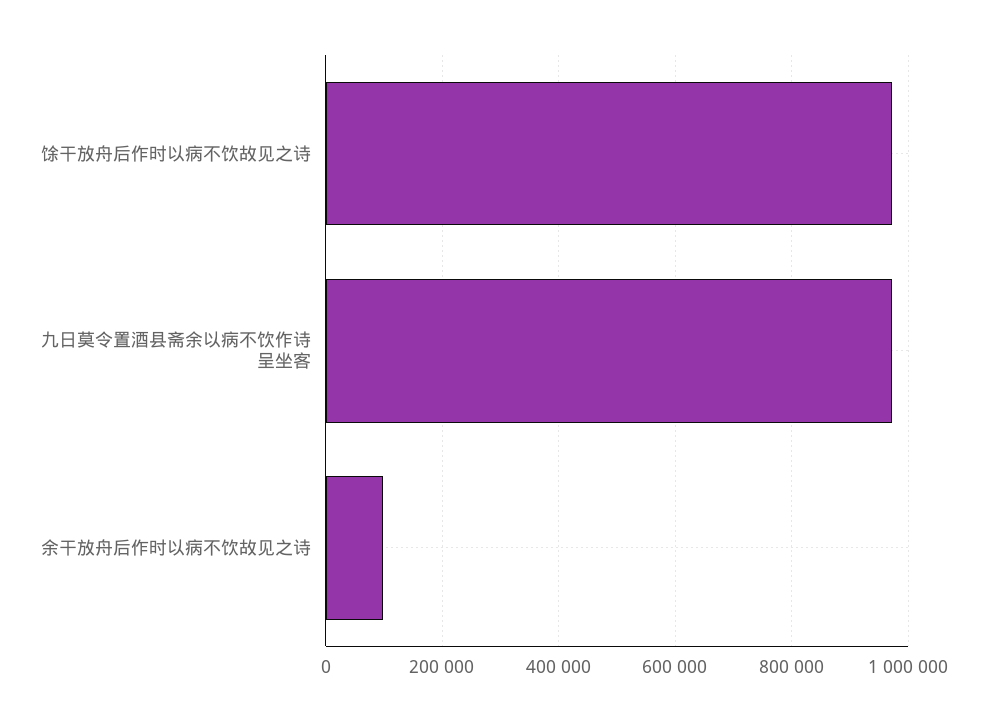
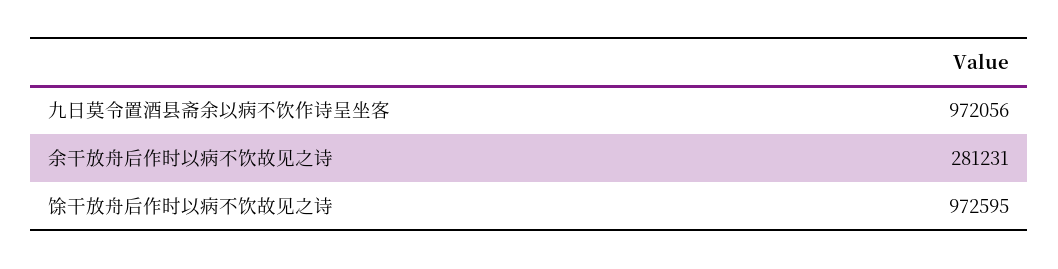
余干放舟后作时以病不饮故见之诗: 100000 -> 281231

